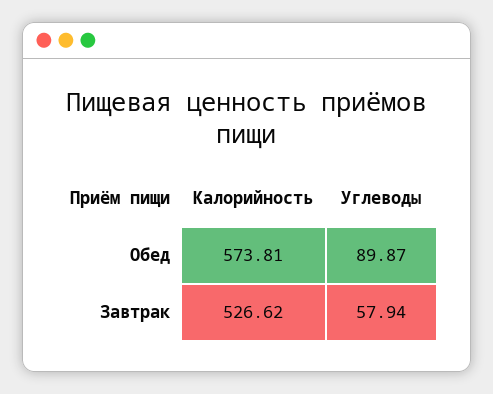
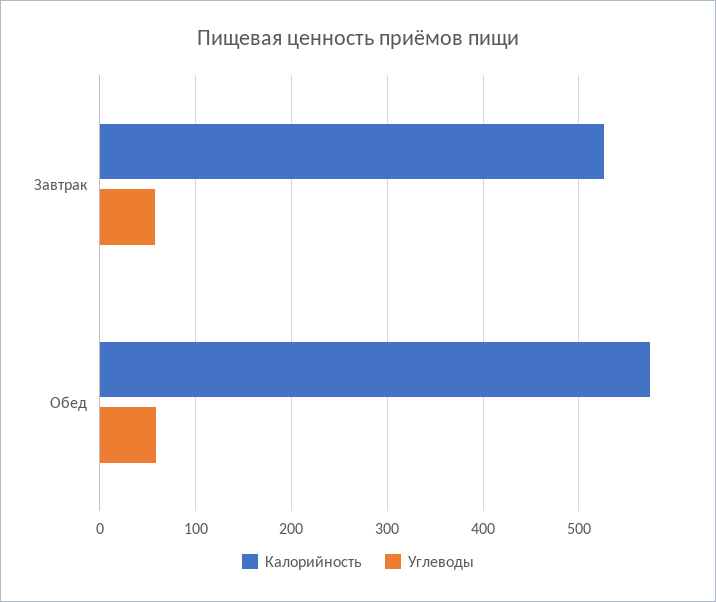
Углеводы, Обед: 89.87 -> 60

